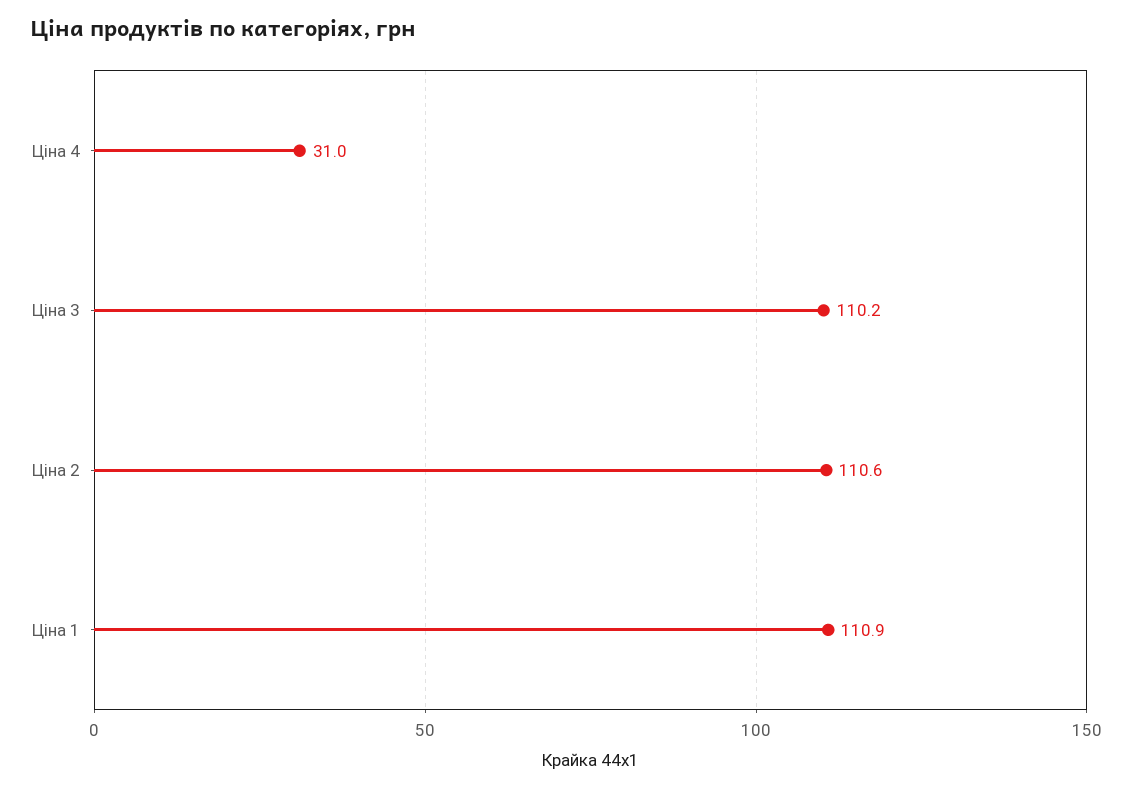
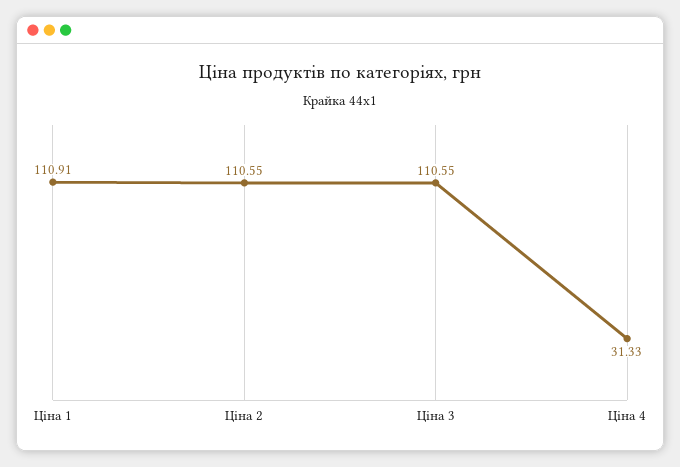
Ціна 4: 31 -> 31.33
Ціна 3: 110.2 -> 110.55

